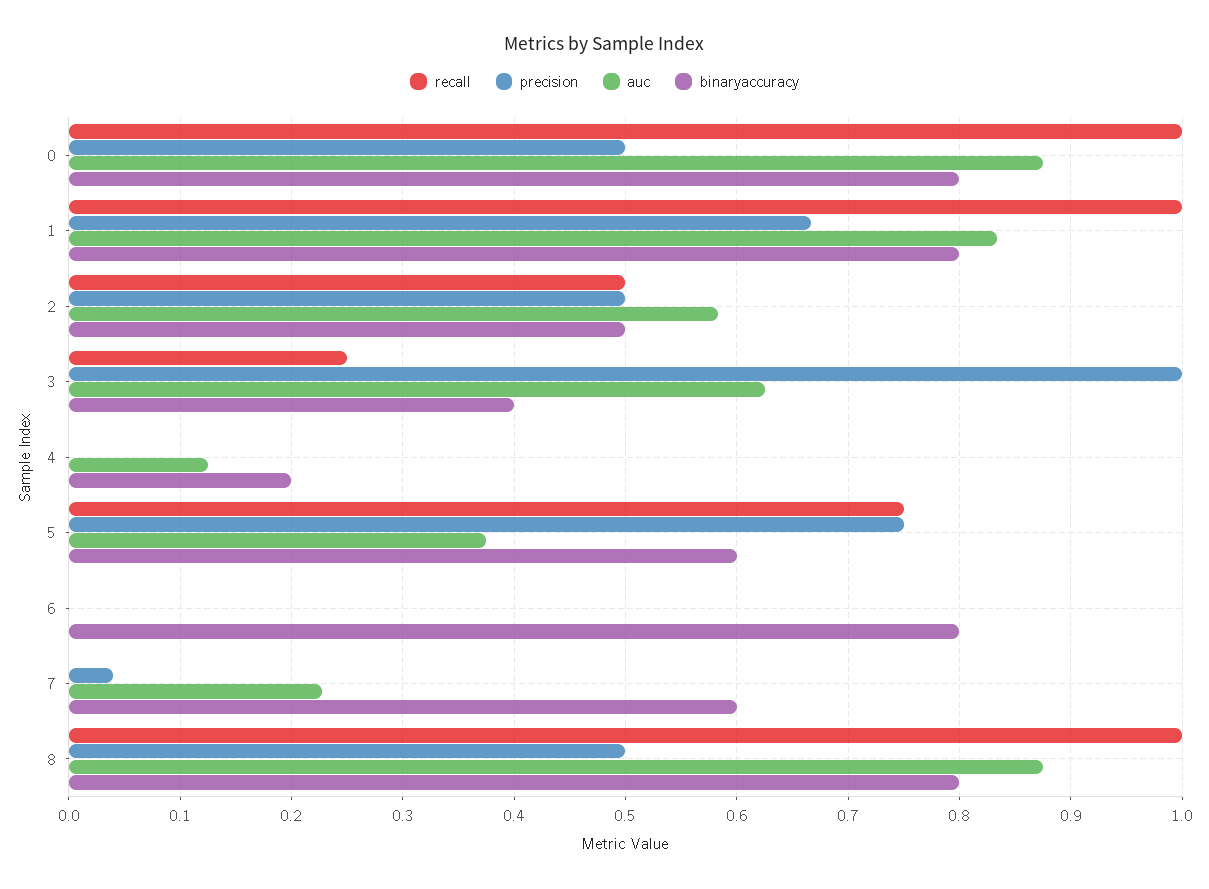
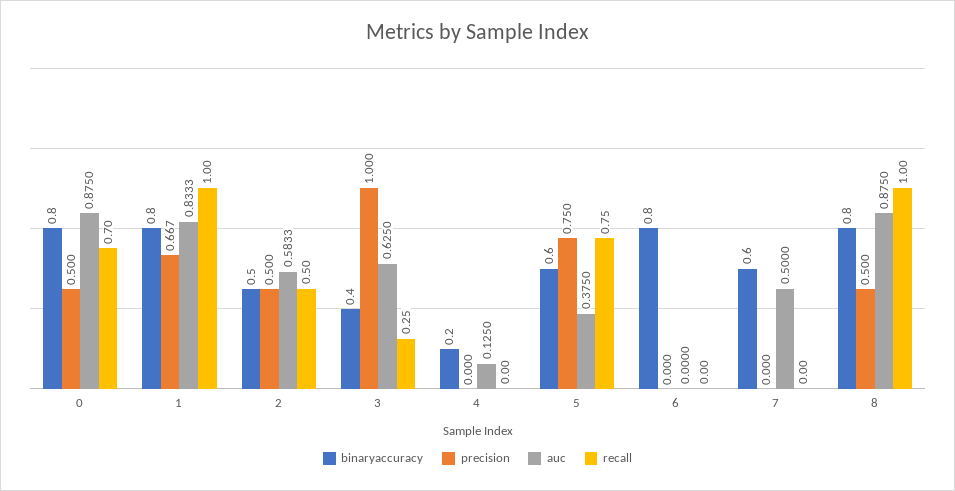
recall, 0: 1 -> 0.7
precision, 7: 0.04 -> 0
auc, 7: 0.23 -> 0.5

